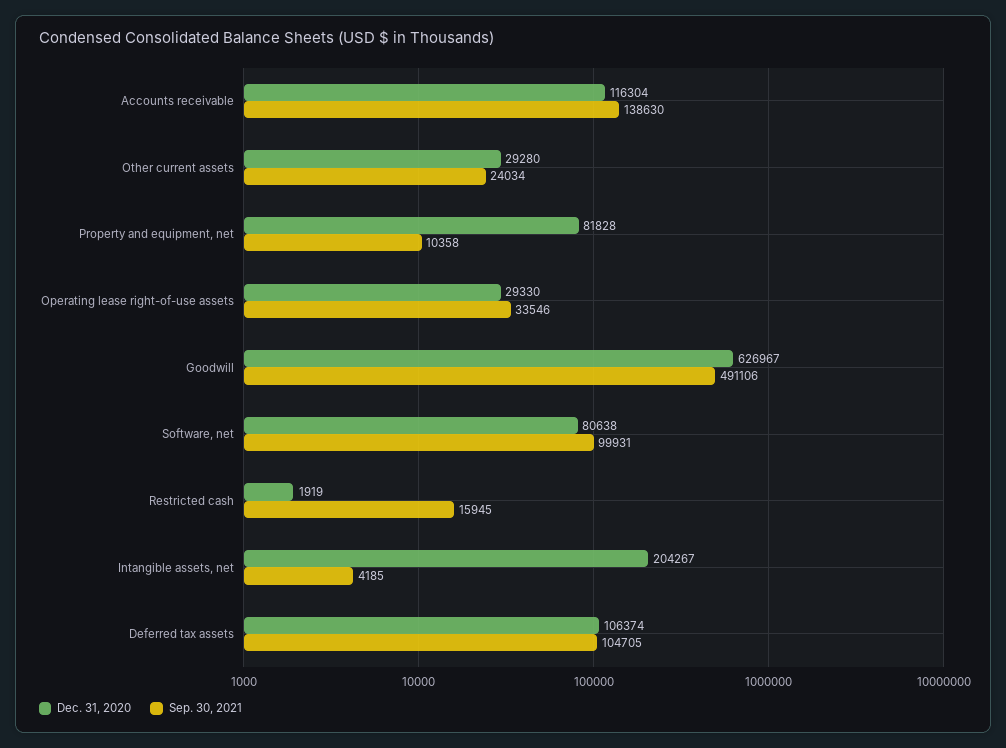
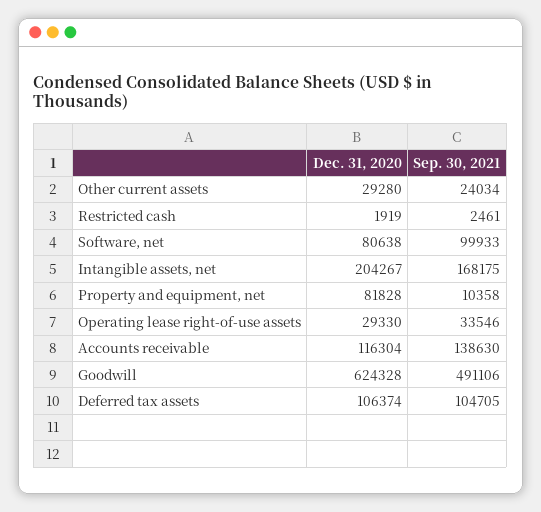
Dec. 31, 2020, Goodwill: 626967 -> 624328
Sep. 30, 2021, Software, net: 99931 -> 99933
Sep. 30, 2021, Restricted cash: 15945 -> 2461
Sep. 30, 2021, Intangible assets, net: 4185 -> 168175

